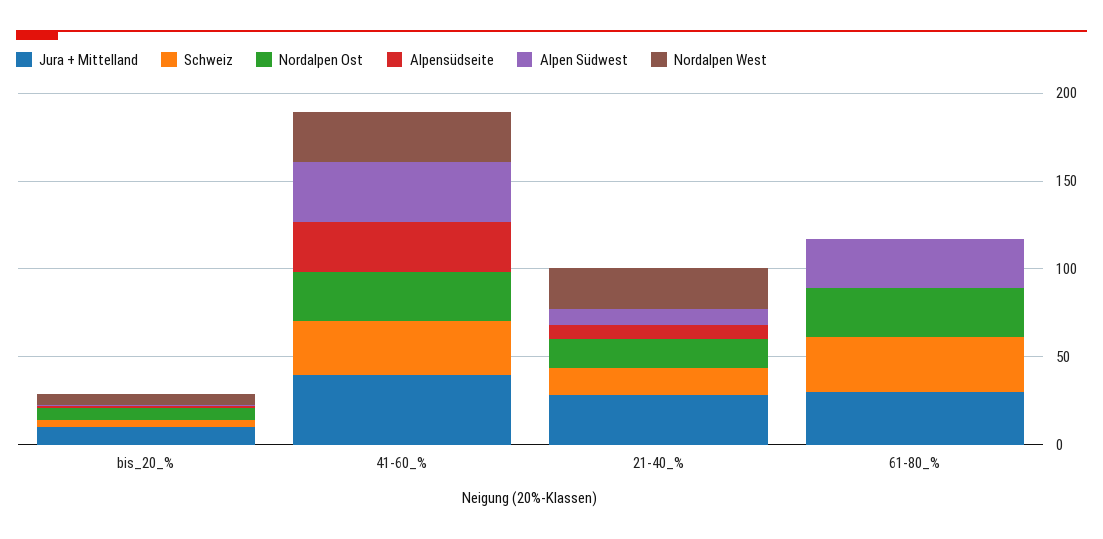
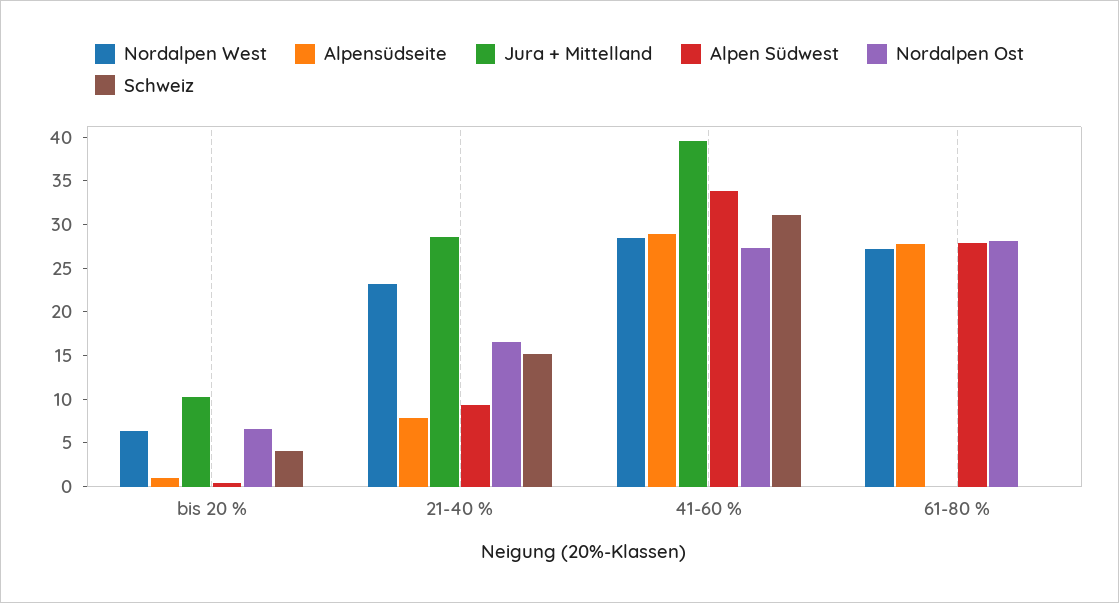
Jura + Mittelland, 61-80_%: 30 -> 0
Schweiz, 61-80_%: 30 -> 0
Alpensüdseite, 61-80_%: 0 -> 28
Nordalpen West, 61-80_%: 0 -> 27

